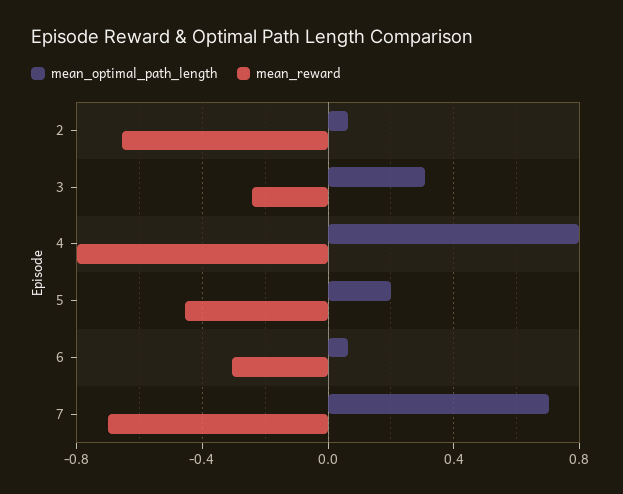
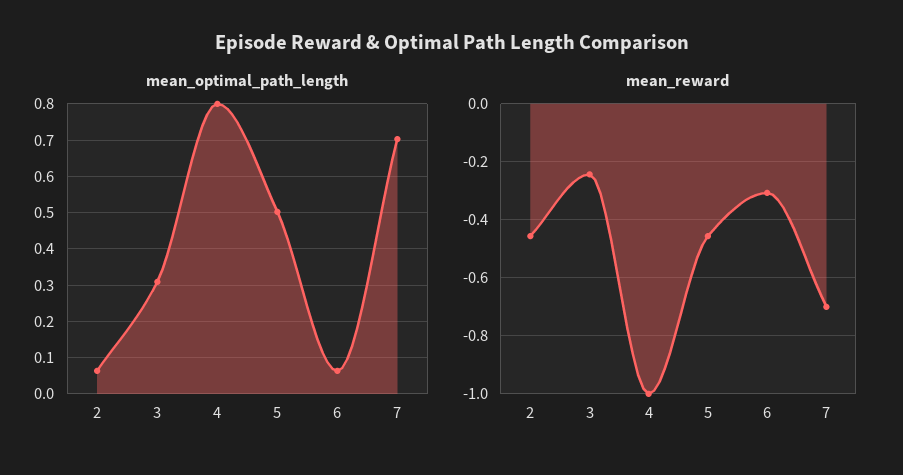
mean_reward, 2: -0.65 -> -0.45
mean_reward, 4: -0.8 -> -1
mean_optimal_path_length, 5: 0.2 -> 0.5

